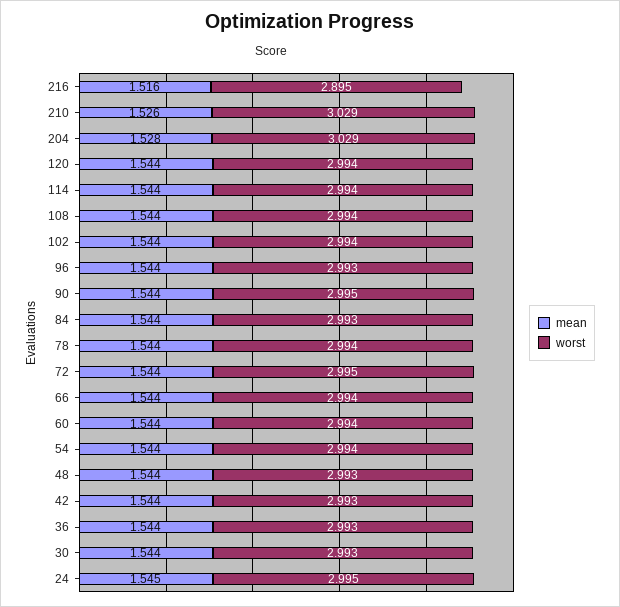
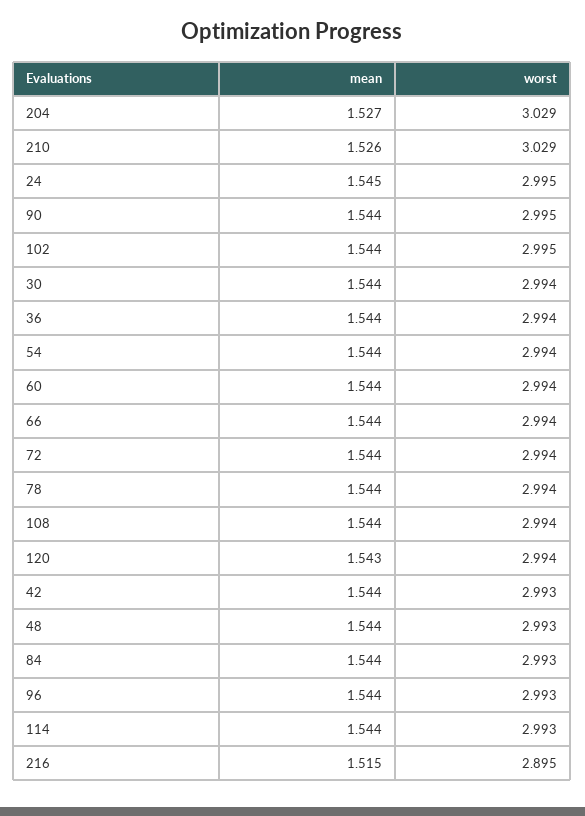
mean, 216: 1.516 -> 1.515
mean, 204: 1.528 -> 1.527
mean, 120: 1.544 -> 1.543
worst, 114: 2.994 -> 2.993
worst, 102: 2.994 -> 2.995
worst, 72: 2.995 -> 2.994
worst, 36: 2.993 -> 2.994
worst, 30: 2.993 -> 2.994

